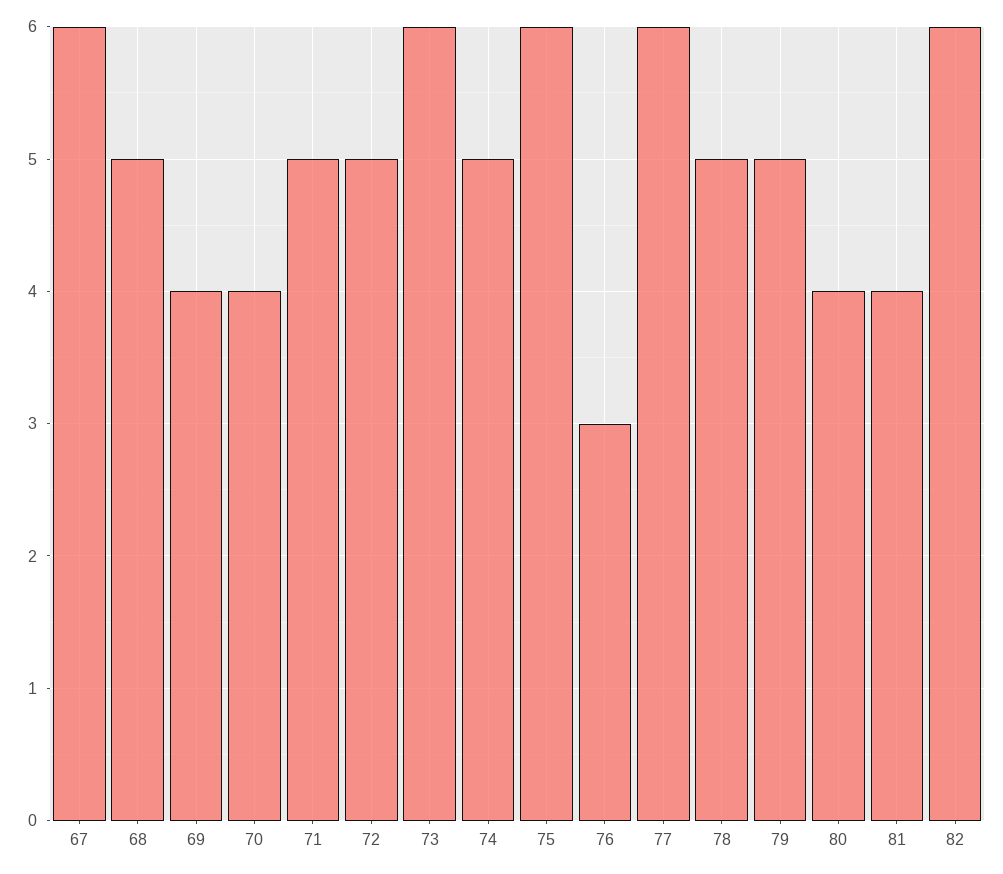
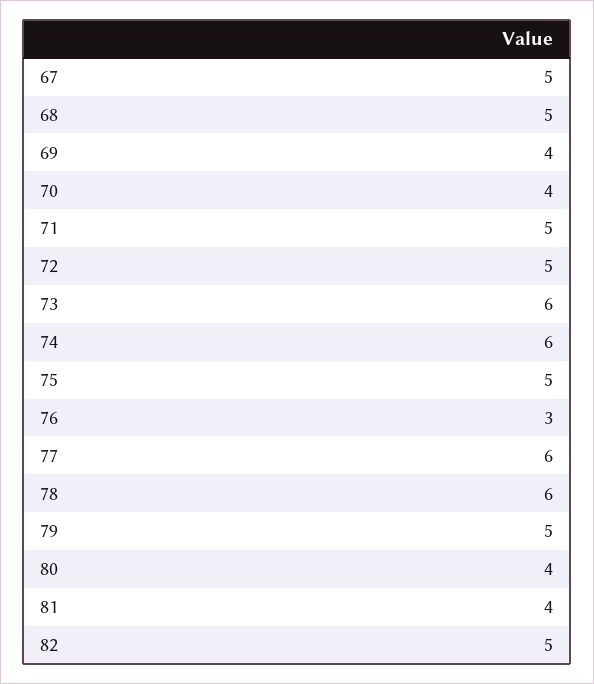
67: 6 -> 5
74: 5 -> 6
75: 6 -> 5
78: 5 -> 6
82: 6 -> 5

